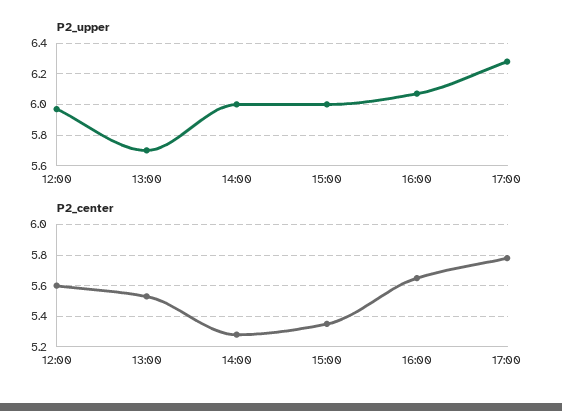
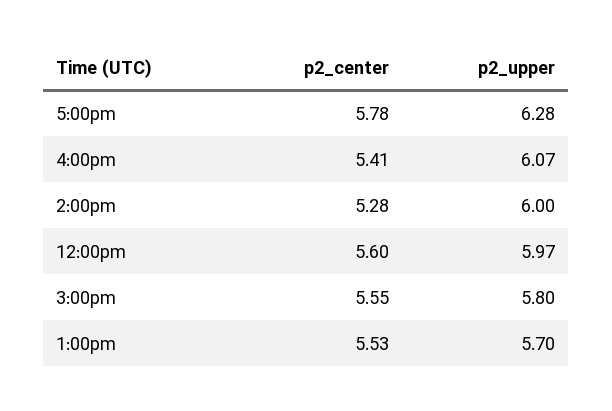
P2_upper, 15:00: 6 -> 5.8
P2_center, 15:00: 5.35 -> 5.55
P2_center, 16:00: 5.65 -> 5.41

